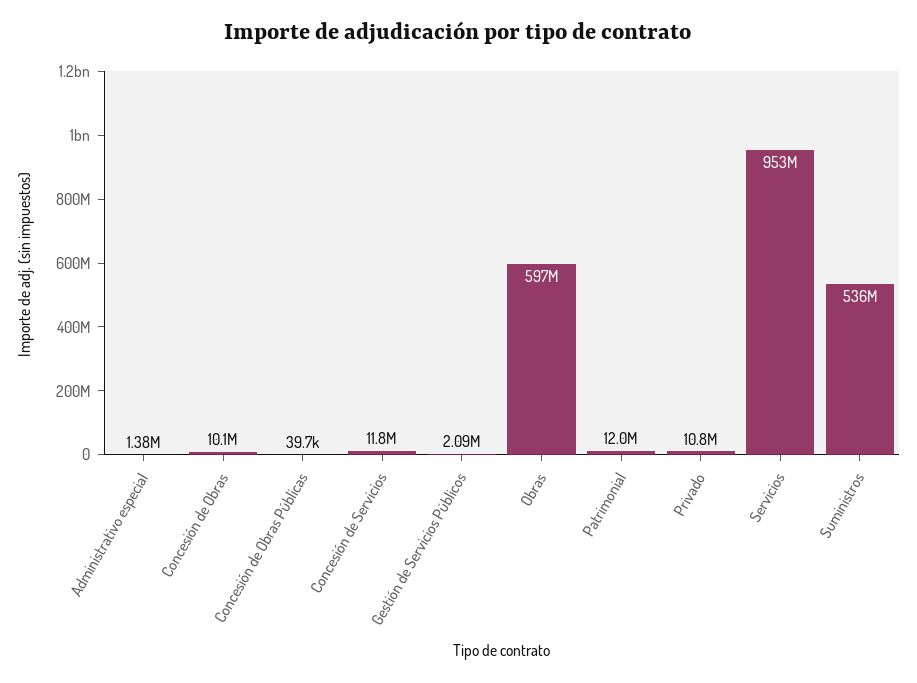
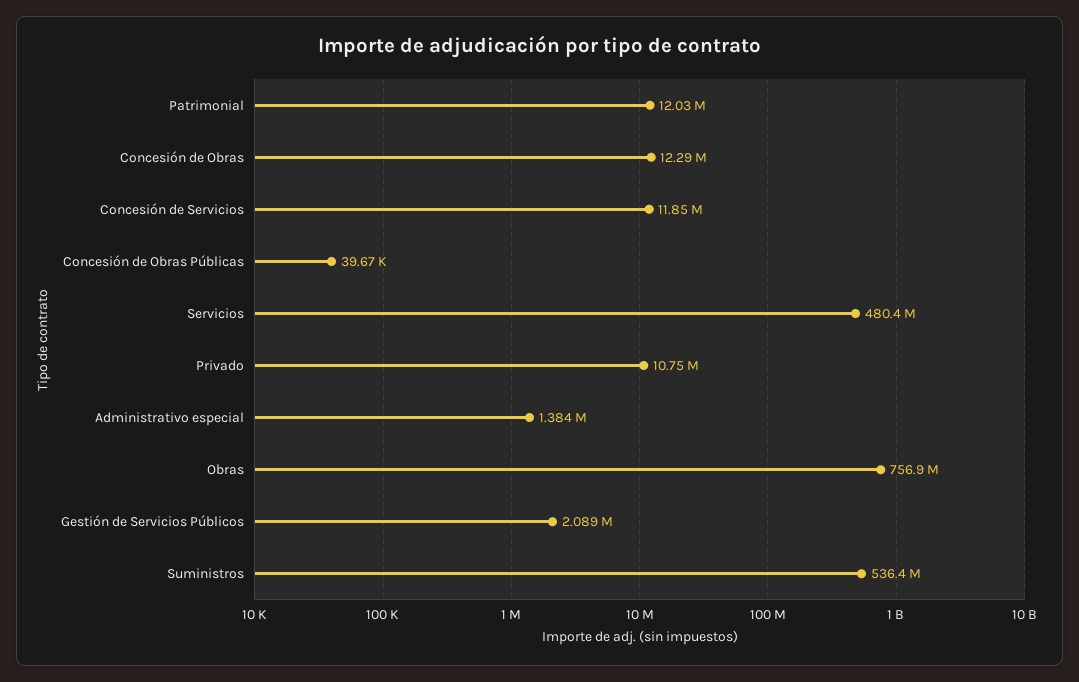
Concesión de Obras: 10100000 -> 12290000
Obras: 597000000 -> 756900000
Servicios: 953000000 -> 480400000

